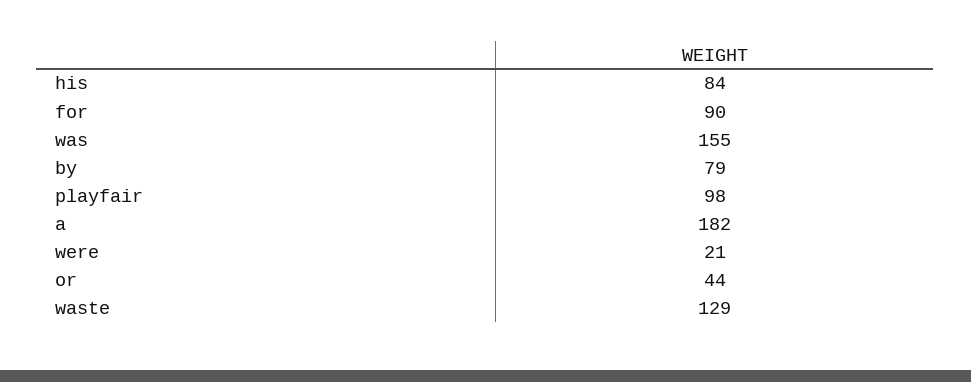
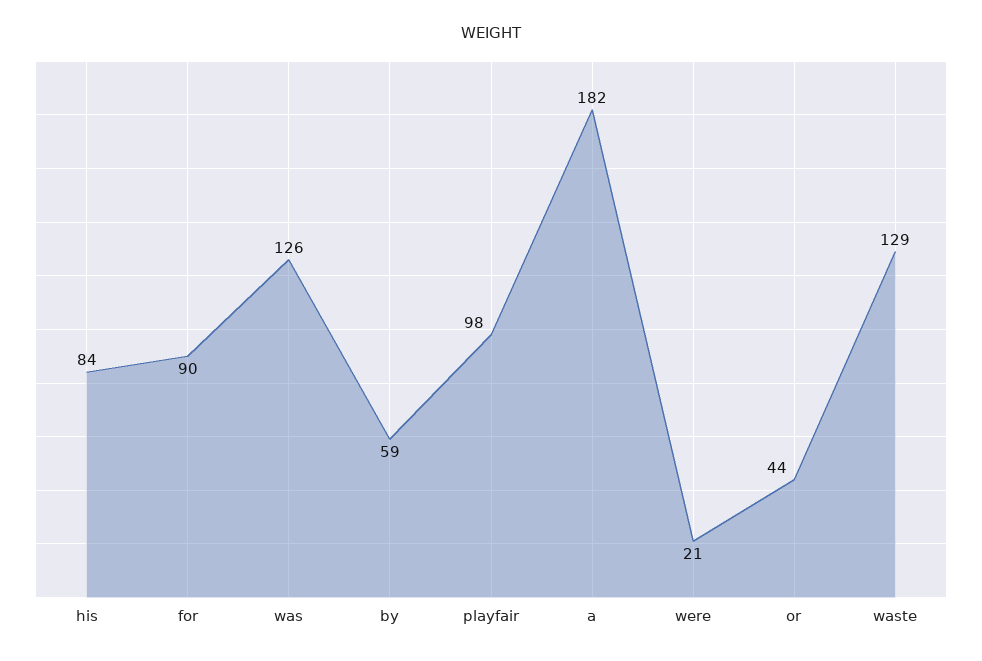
was: 155 -> 126
by: 79 -> 59

